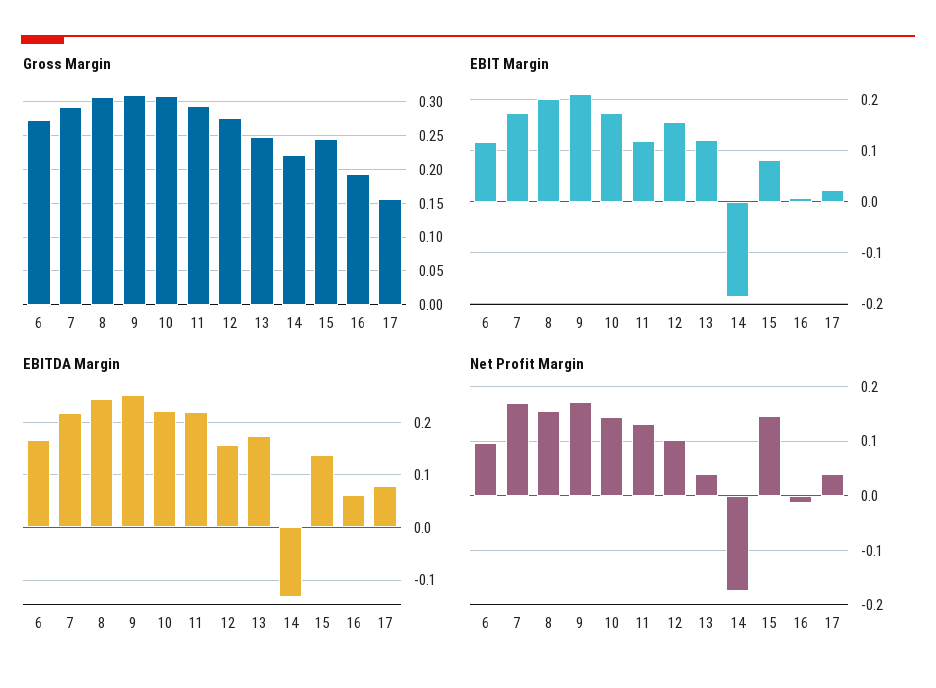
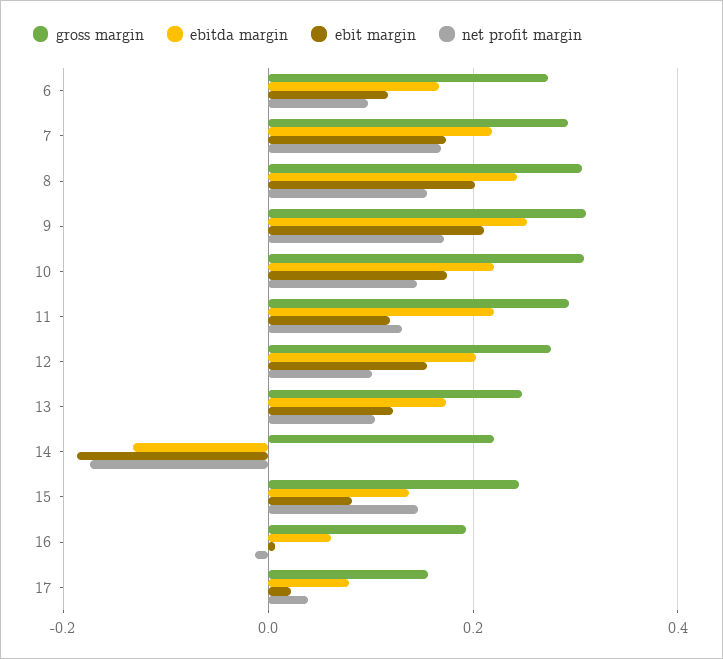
EBITDA Margin, 12: 0.16 -> 0.2
Net Profit Margin, 13: 0.04 -> 0.1

